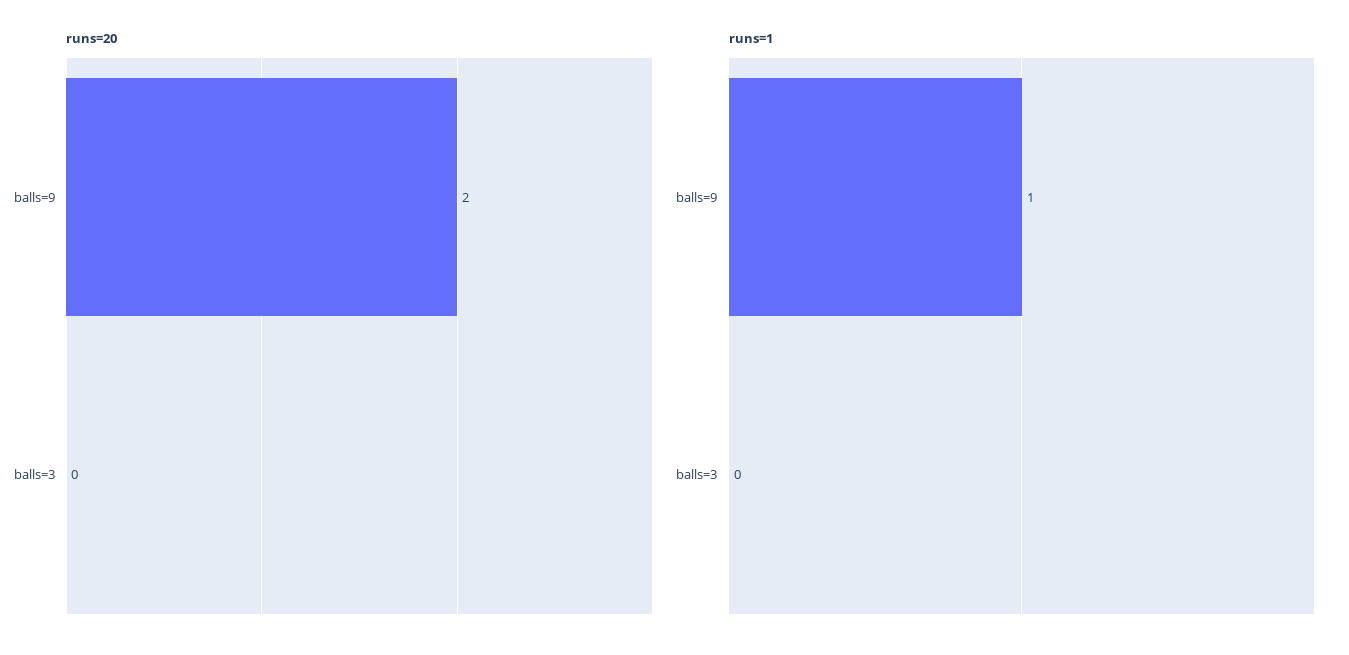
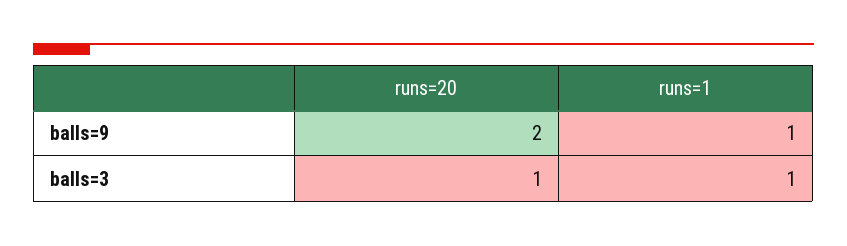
runs=20, balls=3: 0 -> 1
runs=1, balls=3: 0 -> 1

